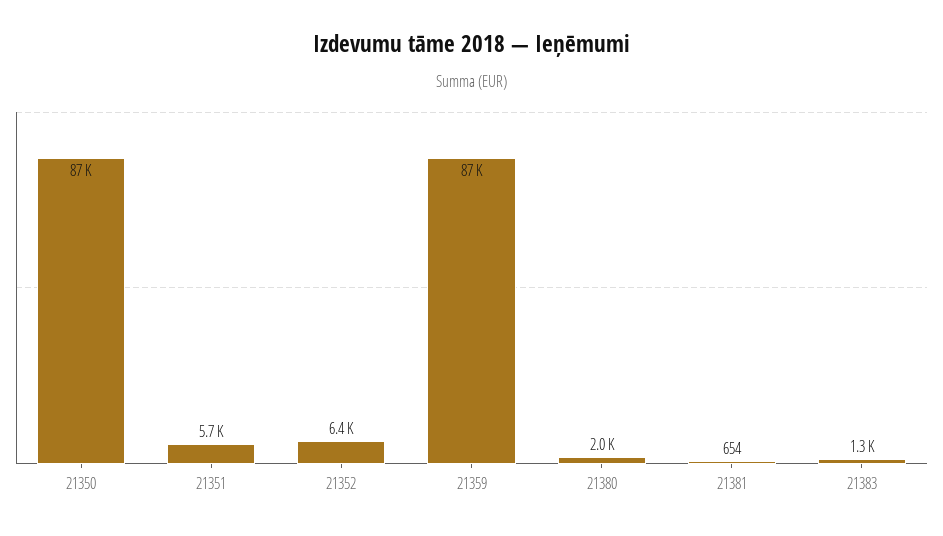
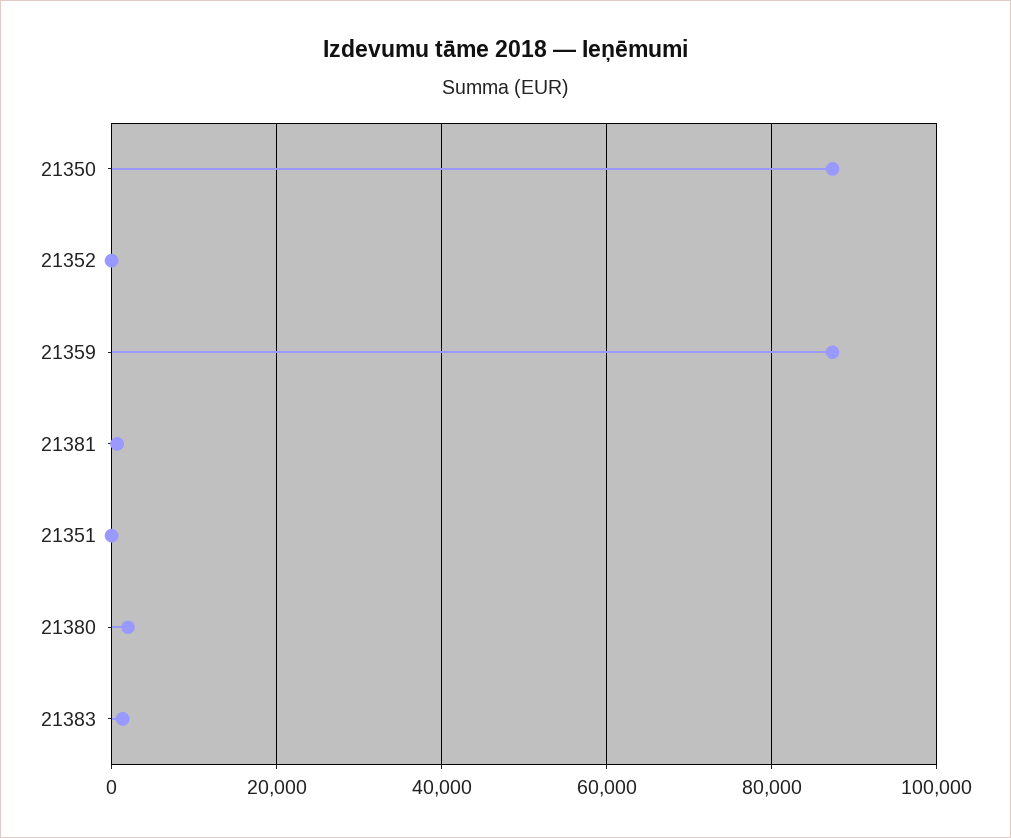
21351: 5700 -> 0
21352: 6400 -> 0

